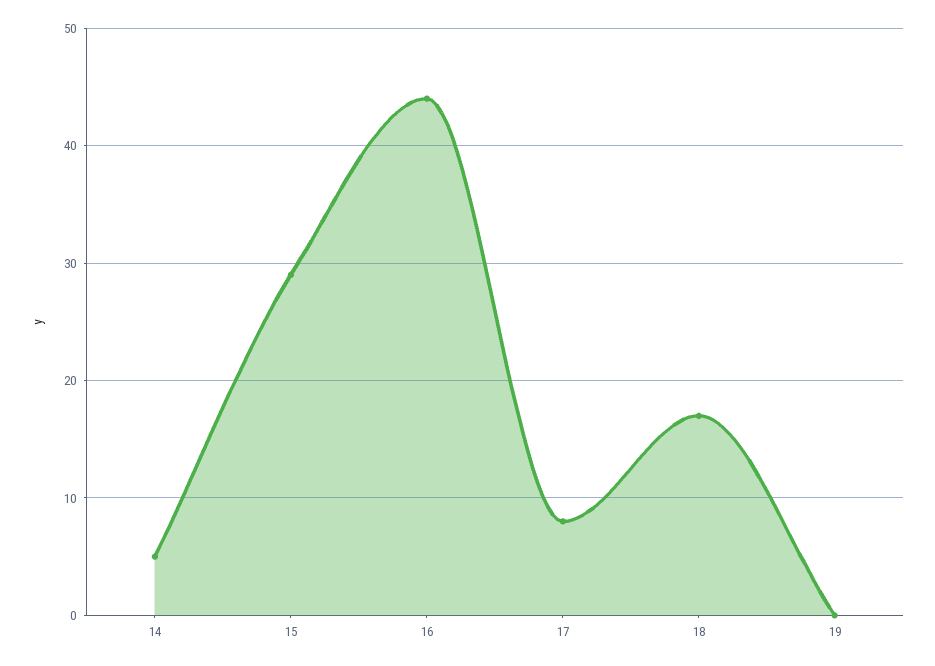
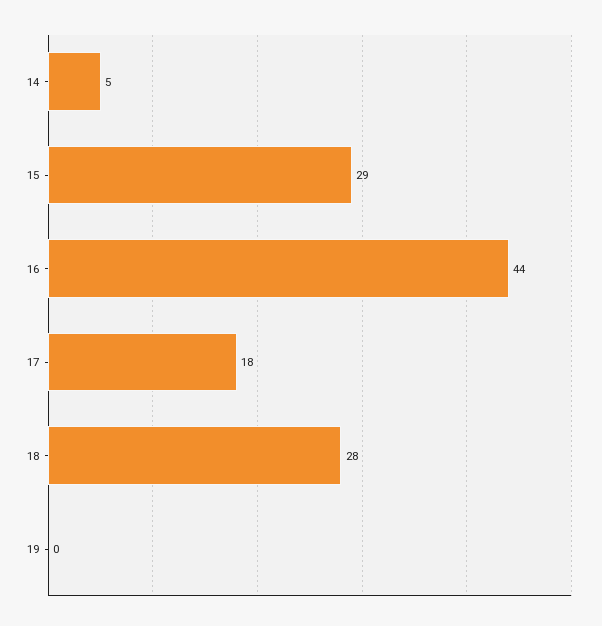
17: 8 -> 18
18: 17 -> 28

